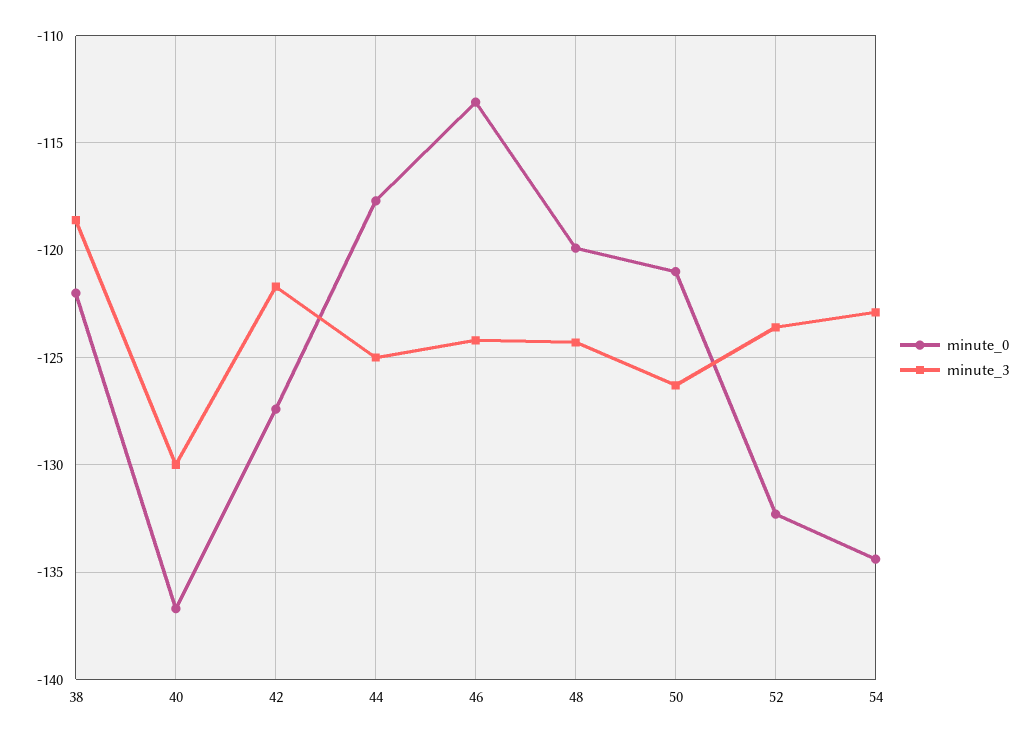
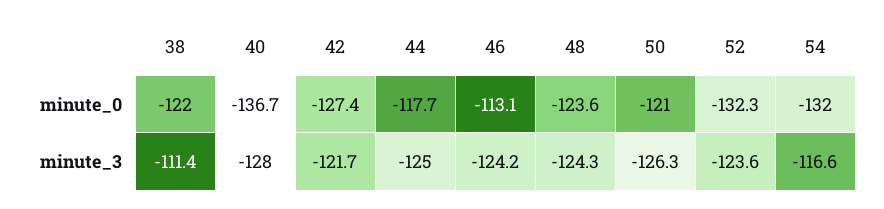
minute_3, 38: -118.5 -> -111.4
minute_3, 40: -130 -> -128
minute_0, 48: -120 -> -123.6
minute_0, 54: -134.5 -> -132
minute_3, 54: -123 -> -116.6

